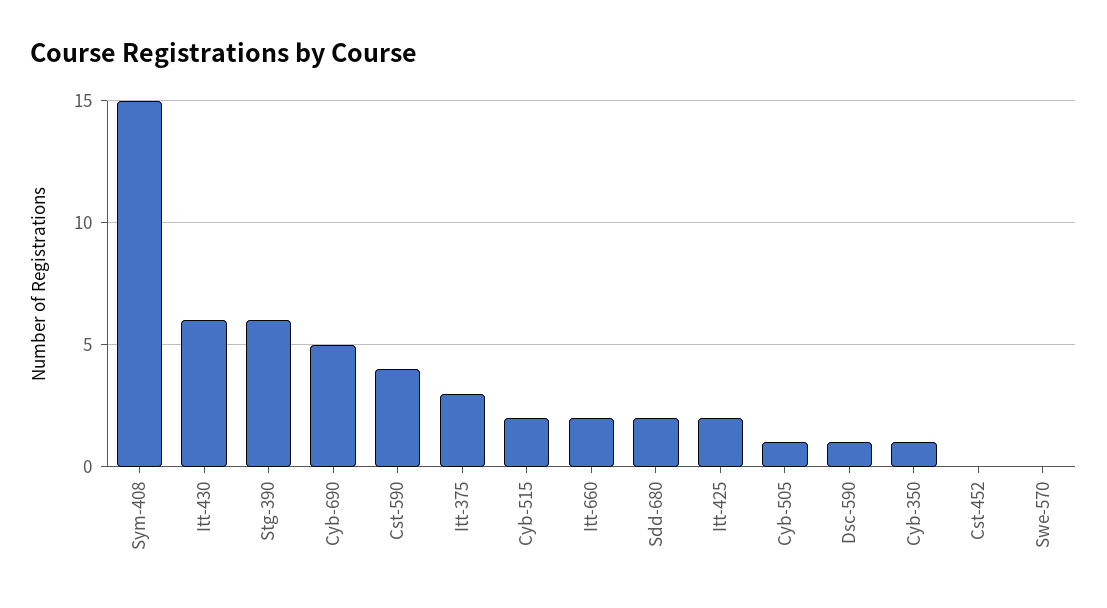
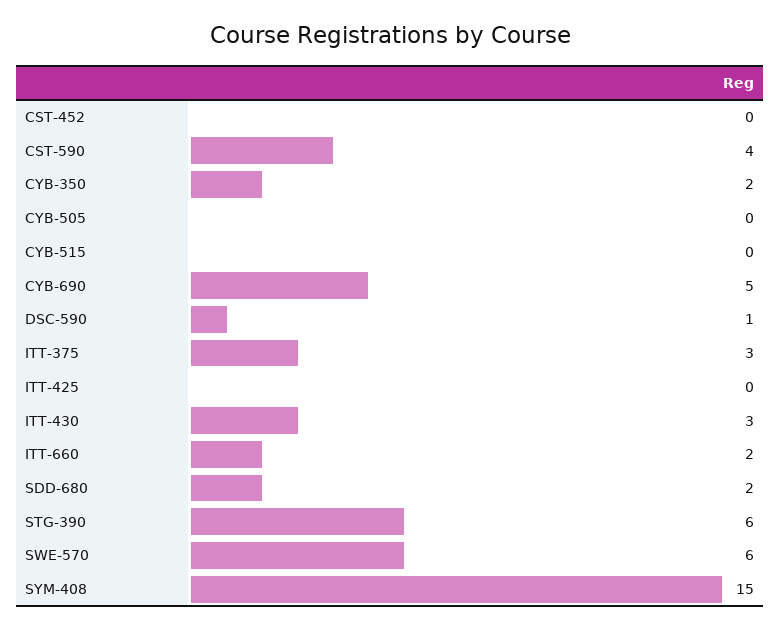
Itt-430: 6 -> 3
Cyb-515: 2 -> 0
Itt-425: 2 -> 0
Cyb-505: 1 -> 0
Cyb-350: 1 -> 2
Swe-570: 0 -> 6

